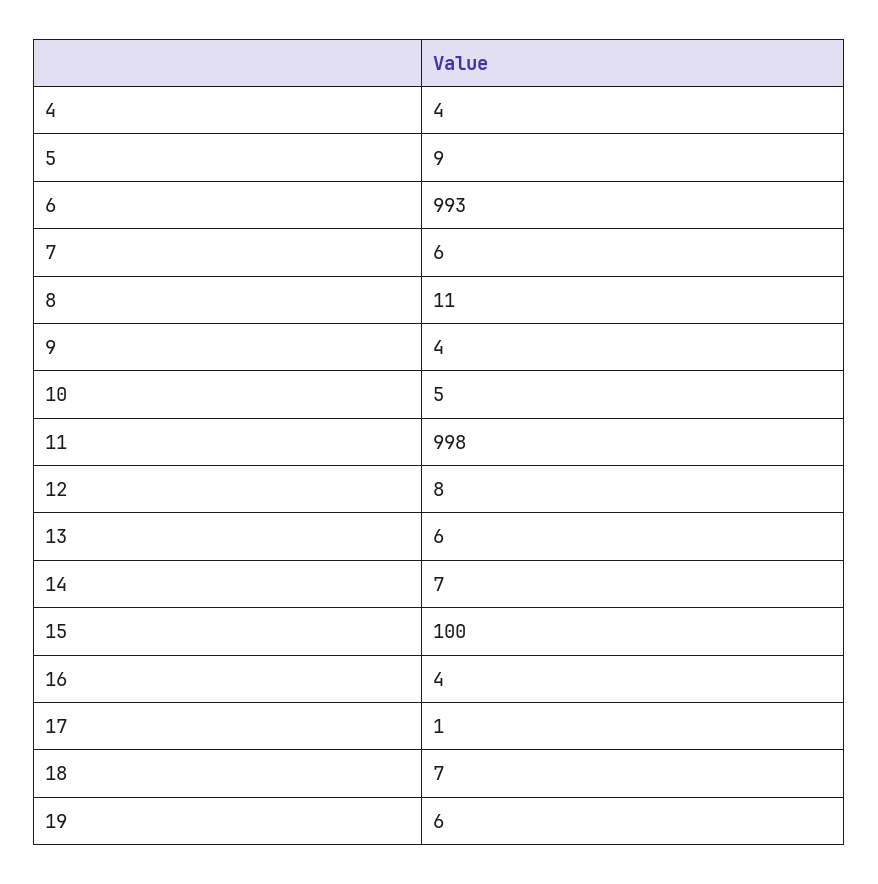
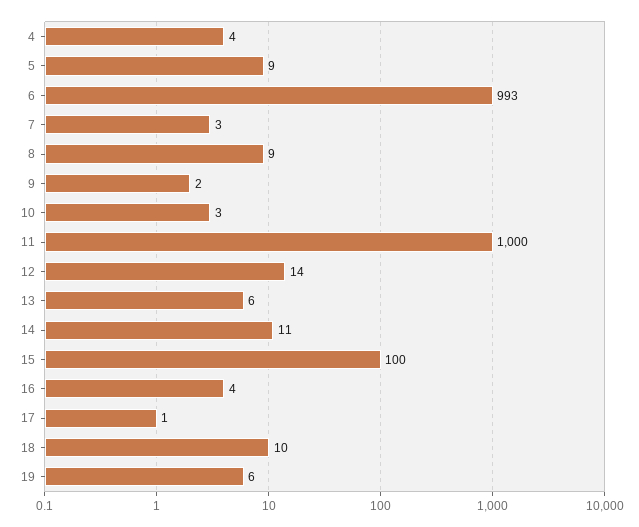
7: 6 -> 3
8: 11 -> 9
9: 4 -> 2
10: 5 -> 3
11: 998 -> 1000
12: 8 -> 14
14: 7 -> 11
18: 7 -> 10

